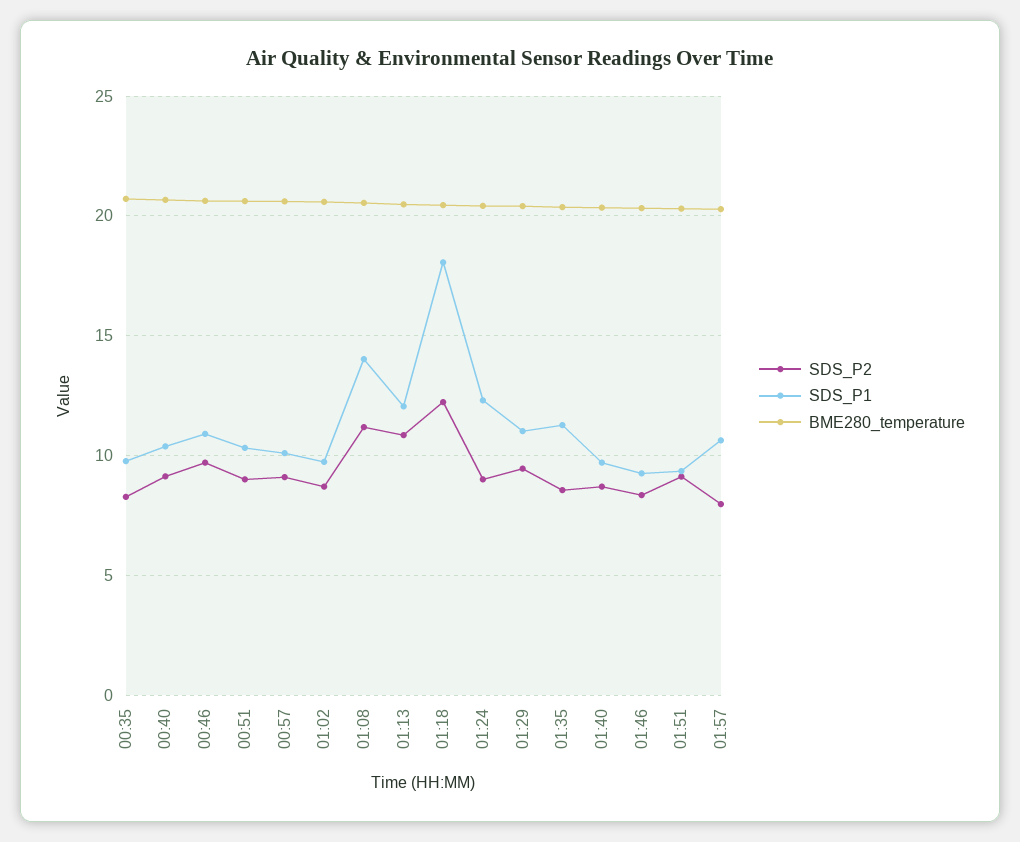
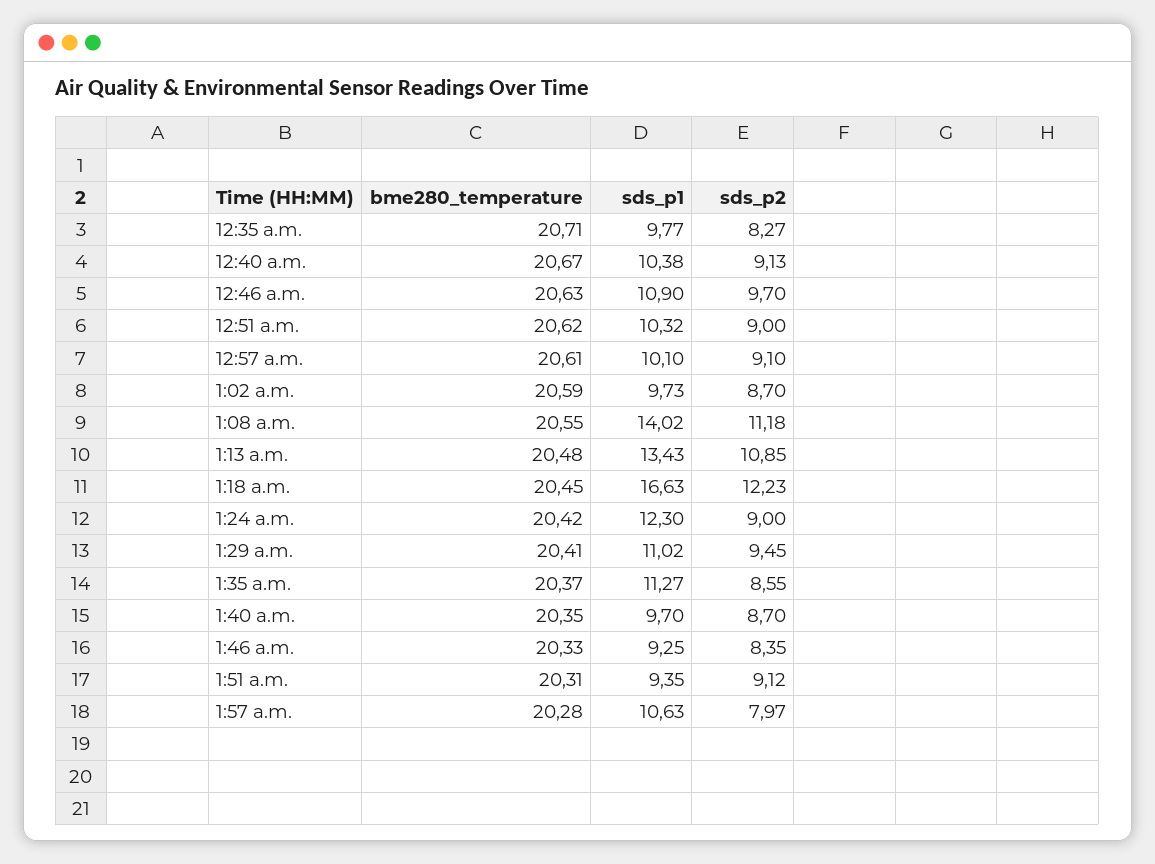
SDS_P1, 01:13: 12 -> 13.43
SDS_P1, 01:18: 18 -> 16.63

